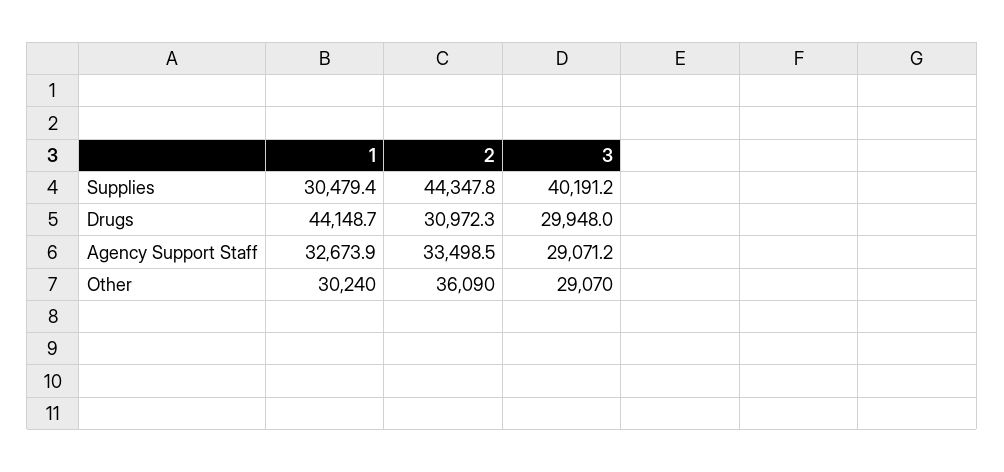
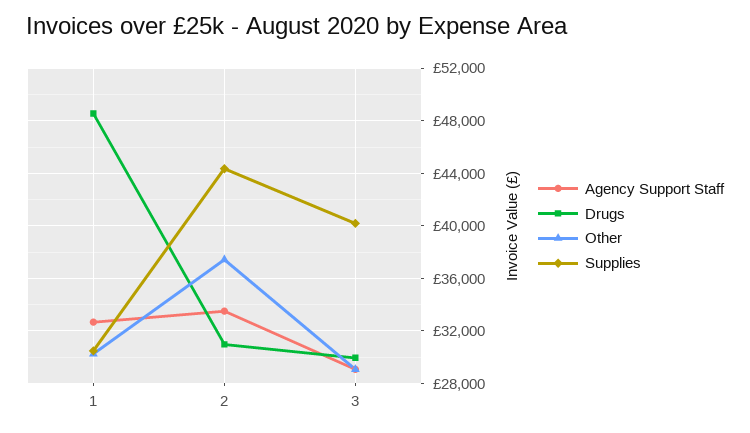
Drugs, 1: 44148.7 -> 48500
Other, 2: 36090 -> 37500

